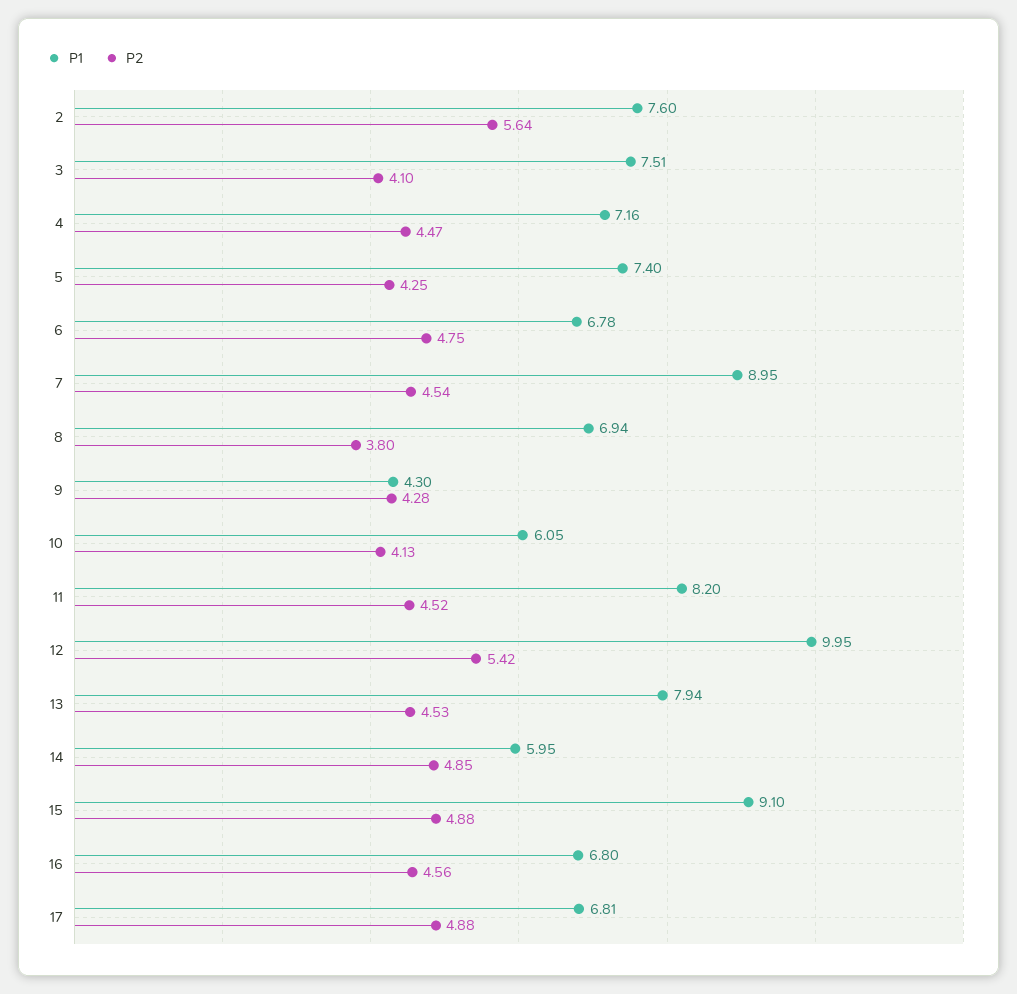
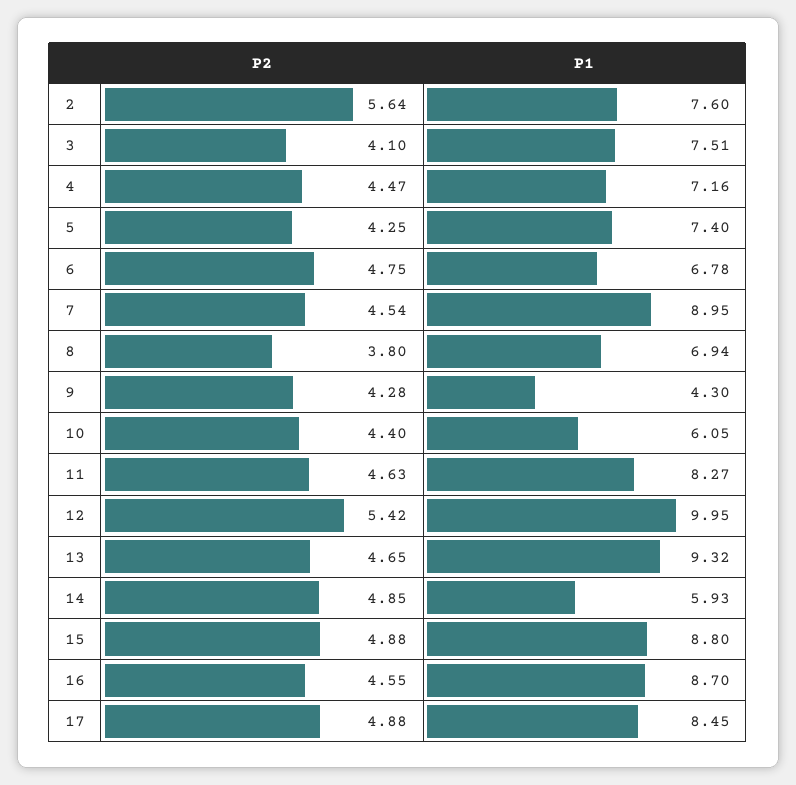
P2, 10: 4.13 -> 4.4
P1, 11: 8.2 -> 8.27
P2, 11: 4.52 -> 4.63
P1, 13: 7.94 -> 9.32
P2, 13: 4.53 -> 4.65
P1, 14: 5.95 -> 5.93
P1, 15: 9.1 -> 8.8
P1, 16: 6.8 -> 8.7
P2, 16: 4.56 -> 4.55
P1, 17: 6.81 -> 8.45

